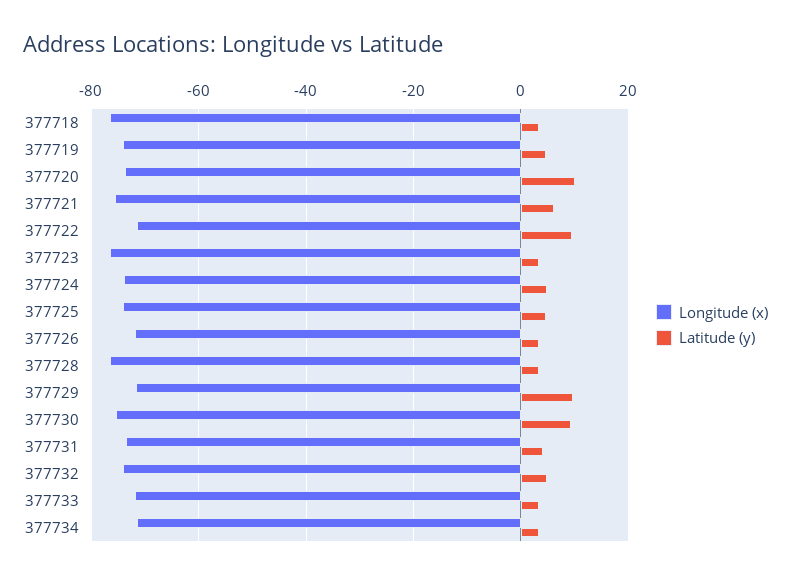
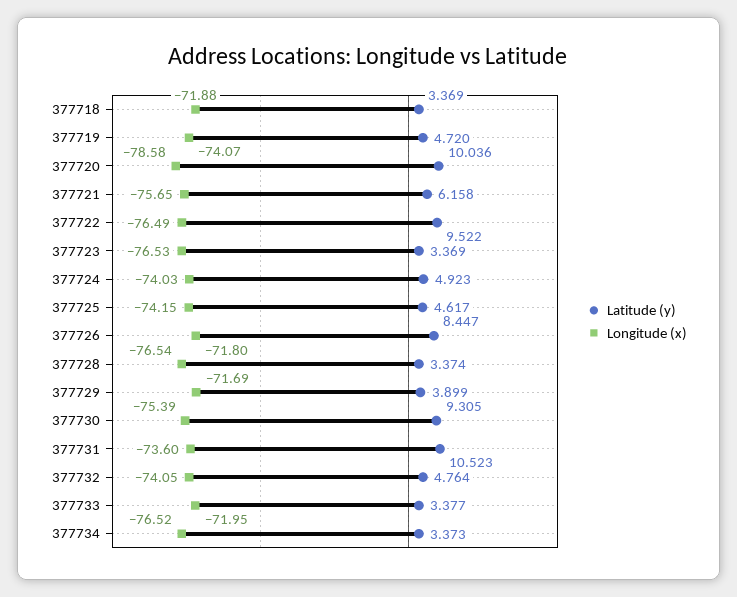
Longitude (x), 377718: -76 -> -71.88
Longitude (x), 377720: -74 -> -78.58
Longitude (x), 377722: -72 -> -76.49
Latitude (y), 377726: 4 -> 8.447
Latitude (y), 377729: 10 -> 3.899
Latitude (y), 377731: 4 -> 10.523
Longitude (x), 377734: -72 -> -76.52

